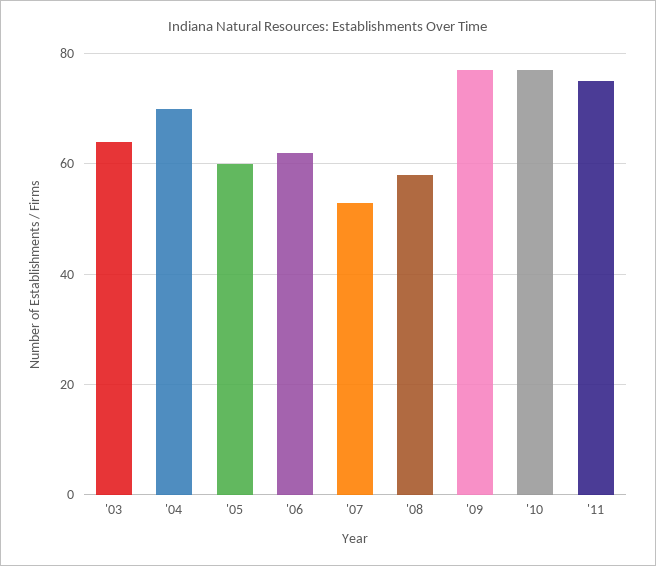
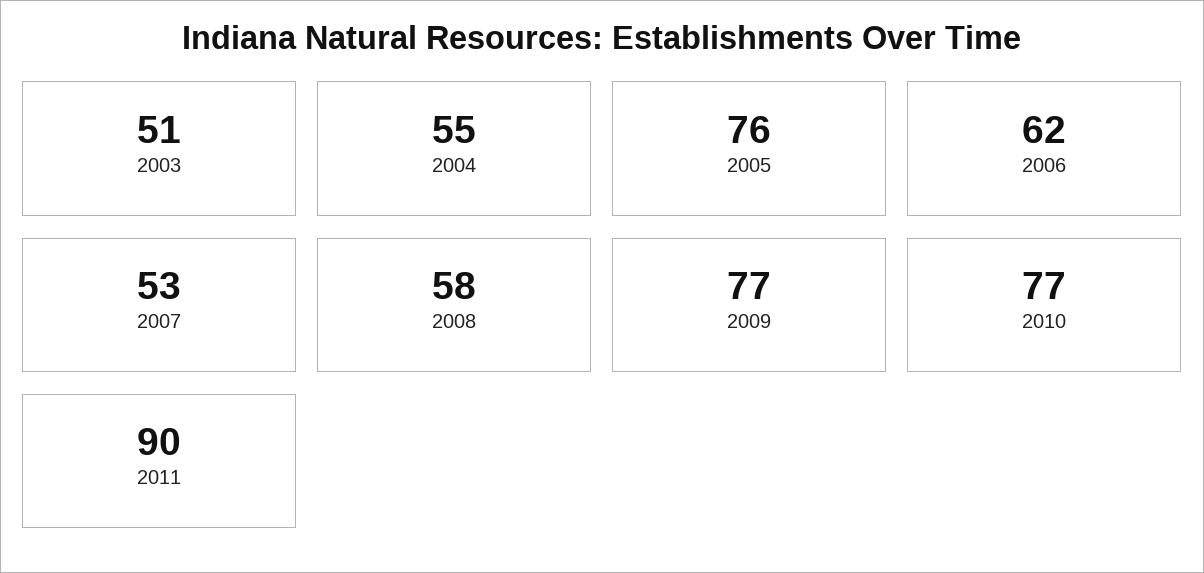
'03: 65 -> 51
'04: 70 -> 55
'05: 60 -> 76
'11: 75 -> 90

